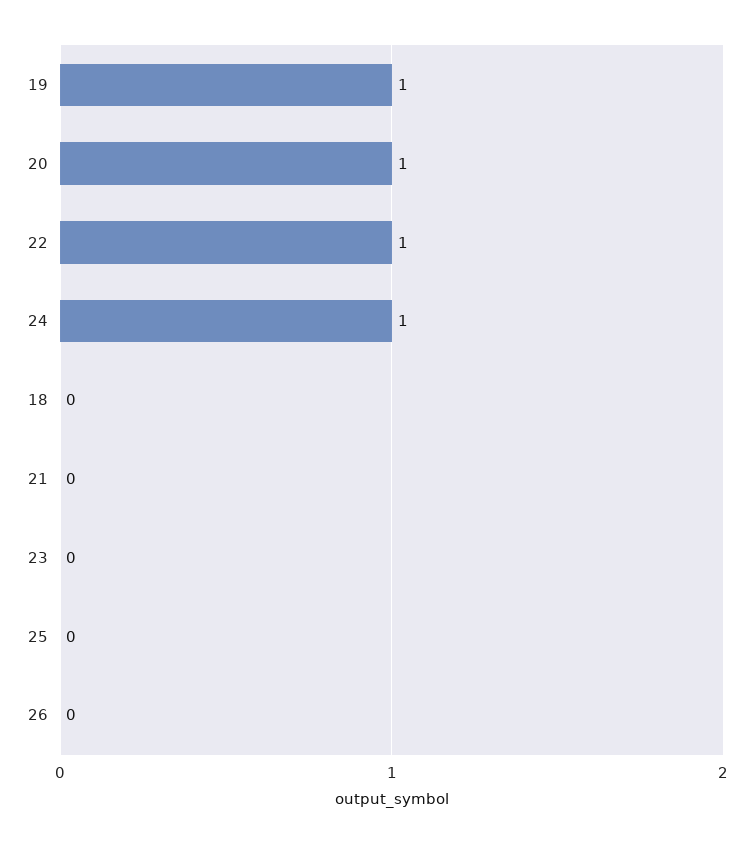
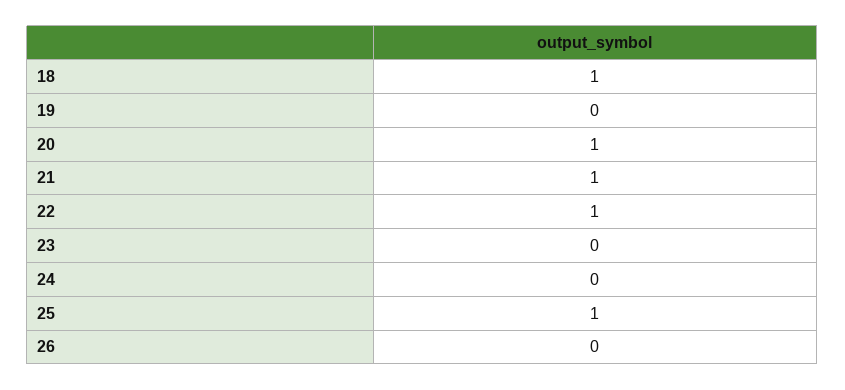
19: 1 -> 0
24: 1 -> 0
18: 0 -> 1
21: 0 -> 1
25: 0 -> 1

